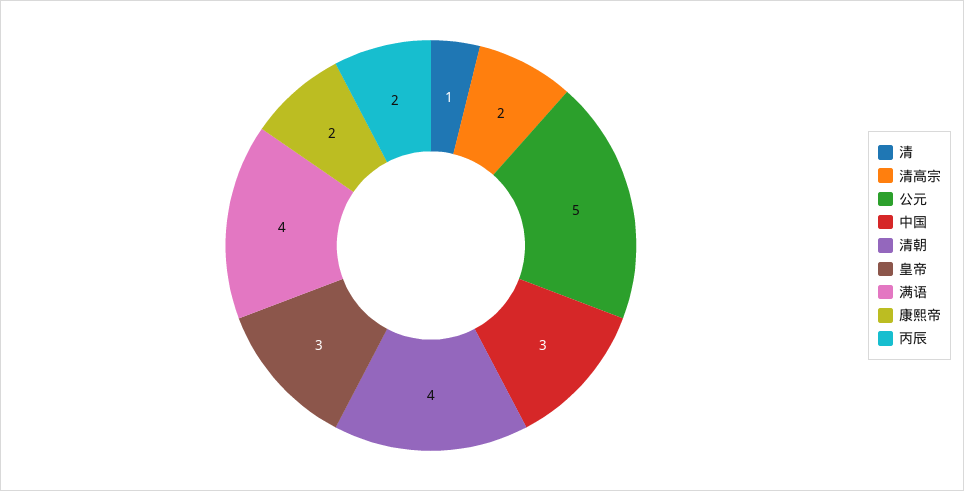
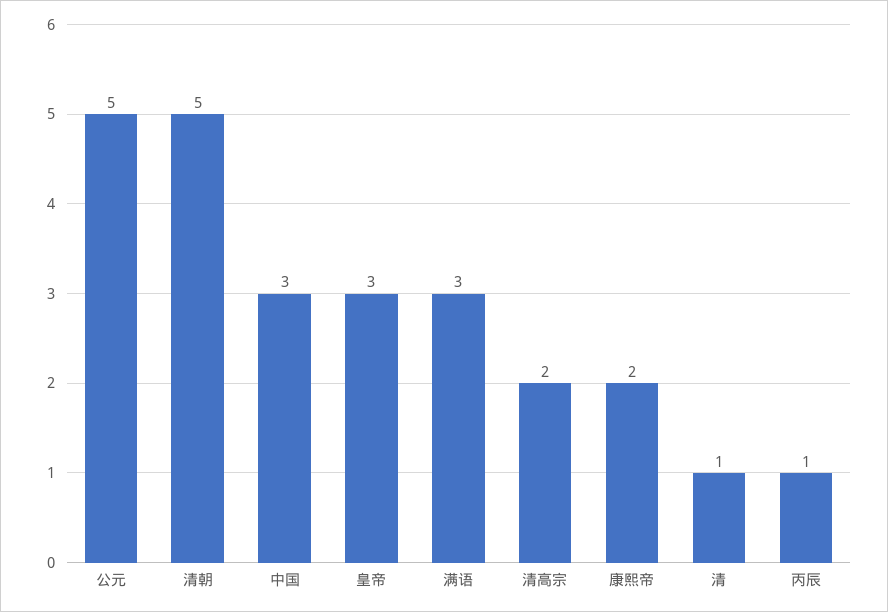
清朝: 4 -> 5
满语: 4 -> 3
丙辰: 2 -> 1

